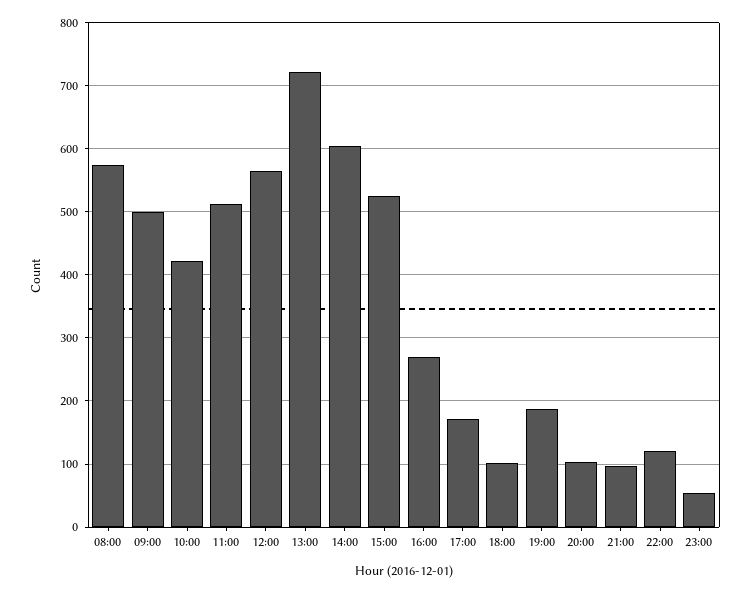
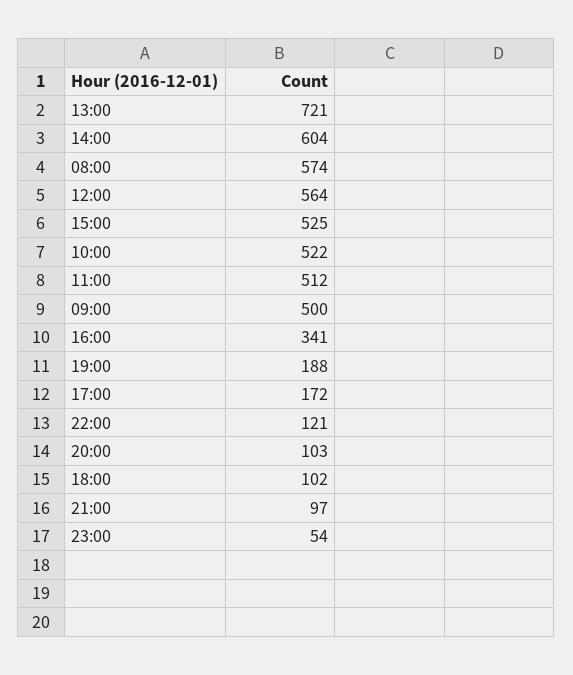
10:00: 420 -> 522
16:00: 270 -> 341

